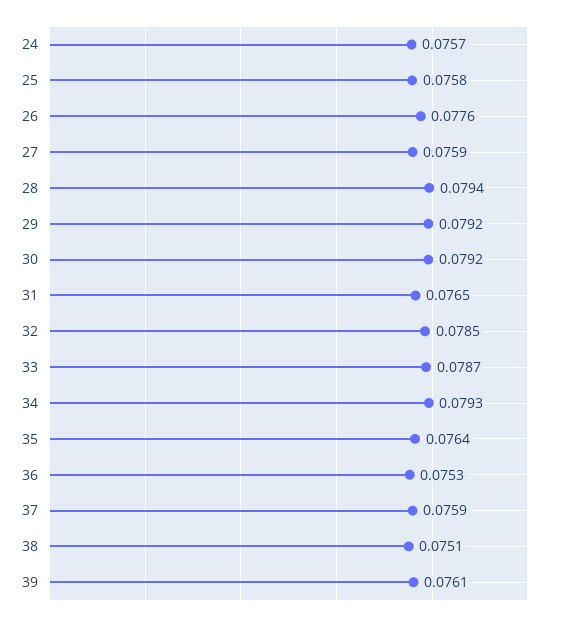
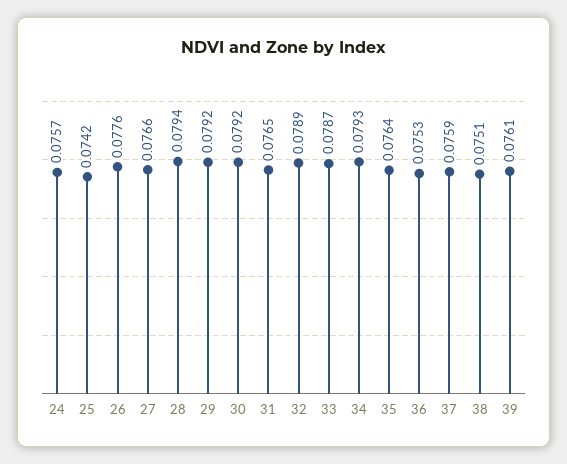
25: 0.0758 -> 0.0742
27: 0.0759 -> 0.0766
32: 0.0785 -> 0.0789

